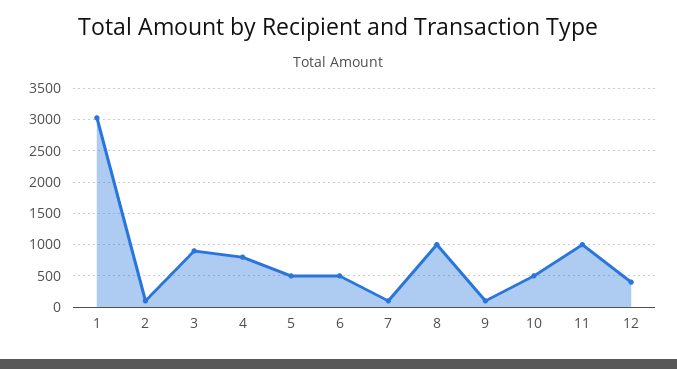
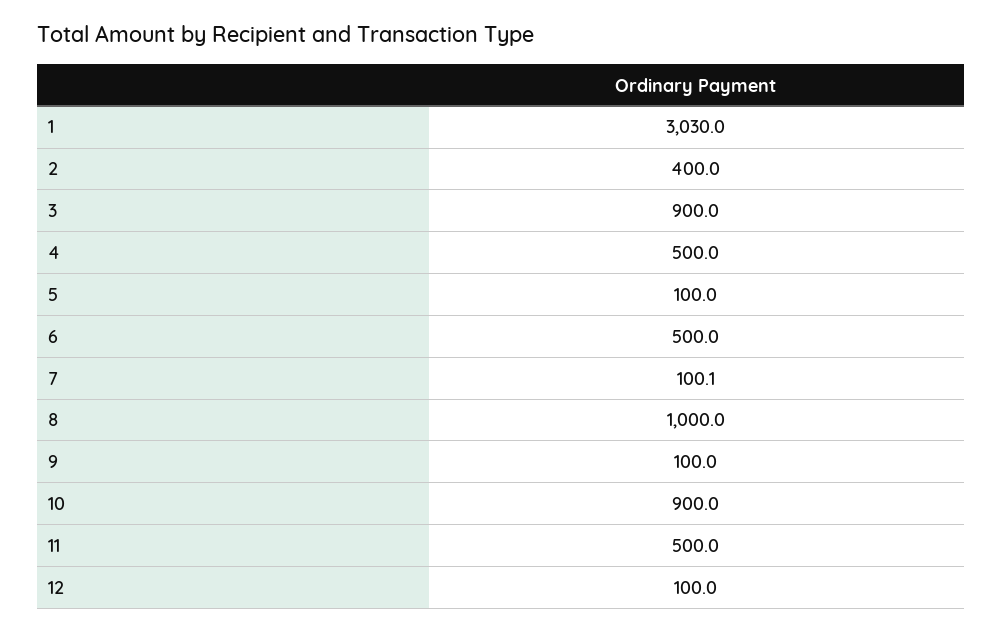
2: 100 -> 400
4: 800 -> 500
5: 500 -> 100
10: 500 -> 900
11: 1000 -> 500
12: 400 -> 100

